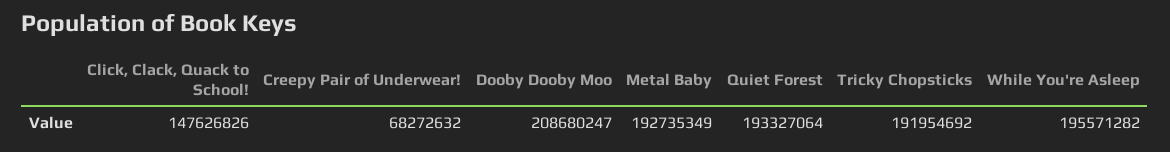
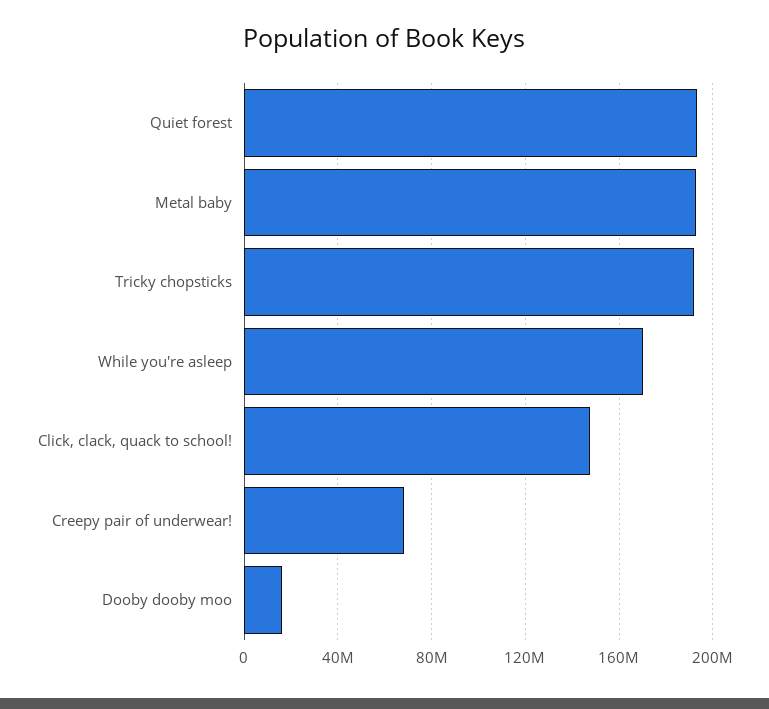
Dooby Dooby Moo: 208680247 -> 15000000
While You're Asleep: 195571282 -> 170000000

